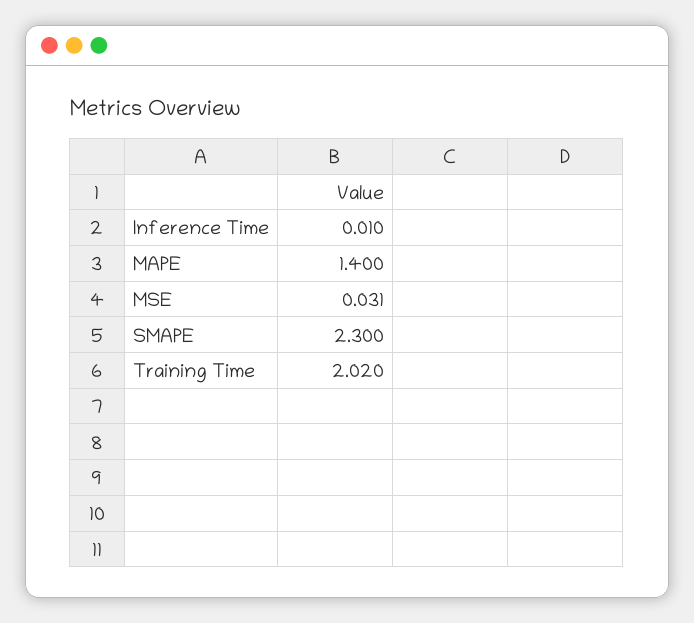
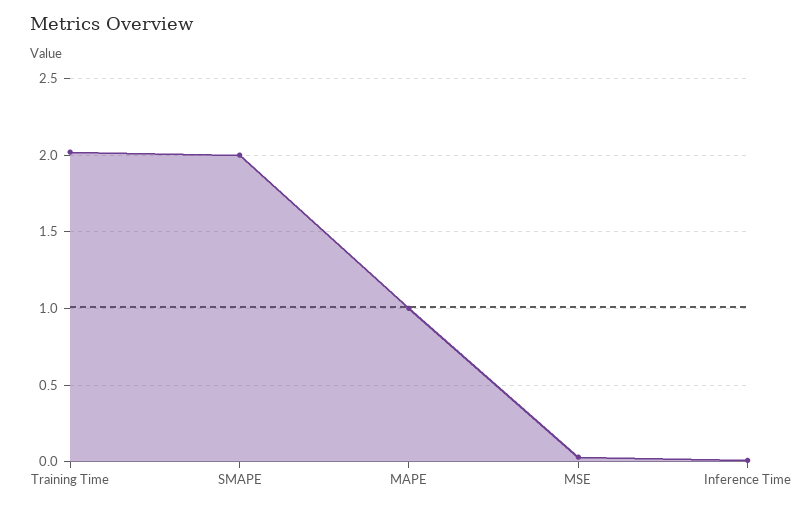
MAPE: 1.4 -> 1
SMAPE: 2.3 -> 2

